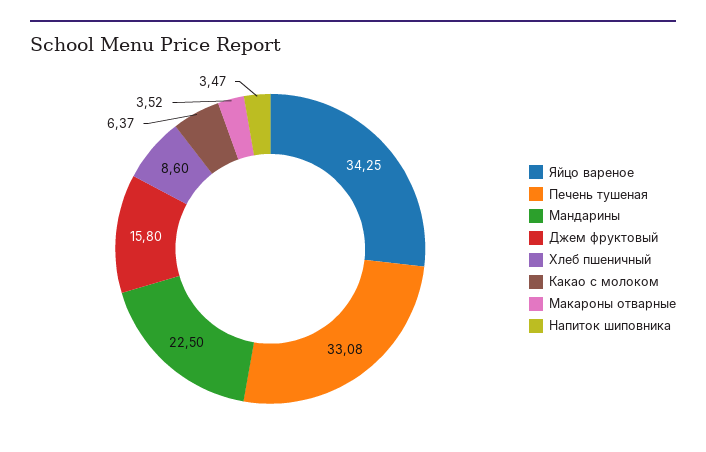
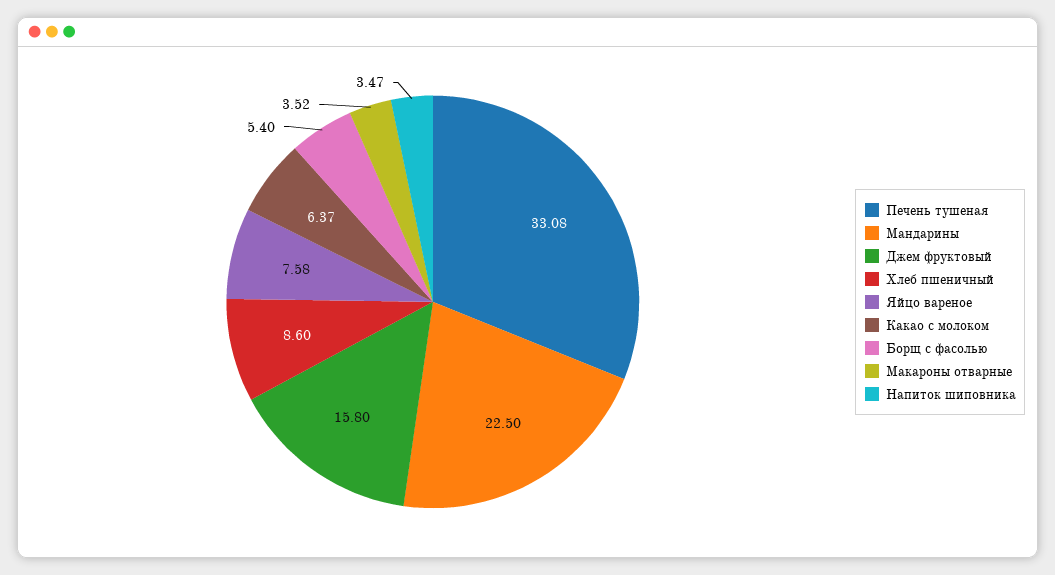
Яйцо вареное: 34.25 -> 7.58
Борщ с фасолью: none -> 5.4

